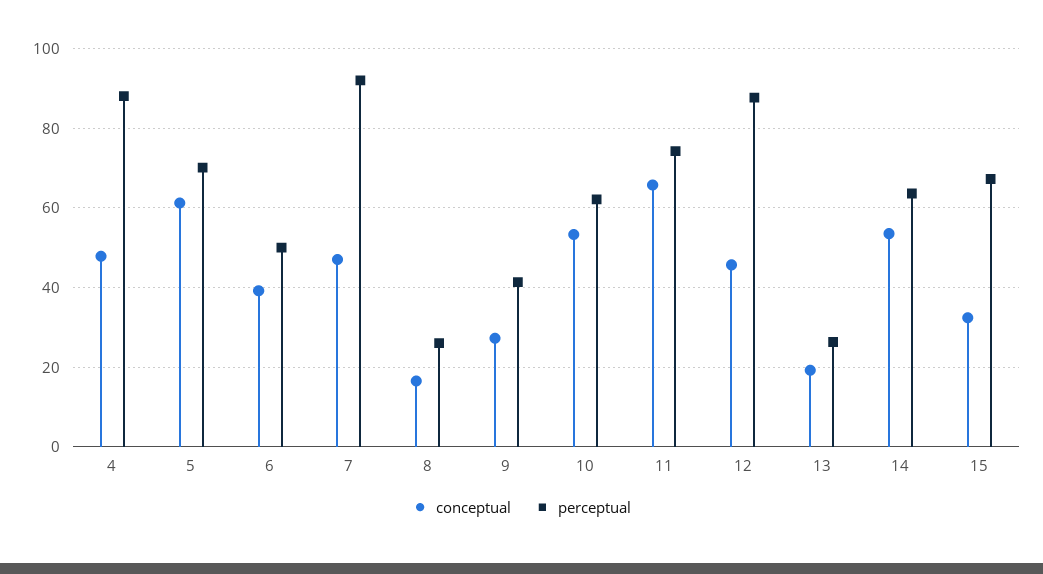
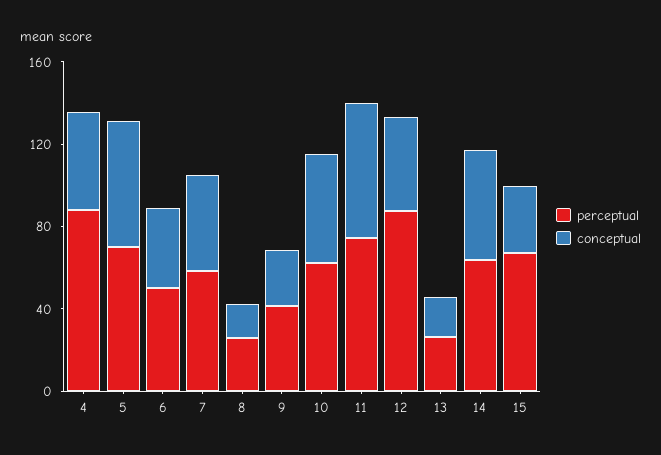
perceptual, 7: 92 -> 60

